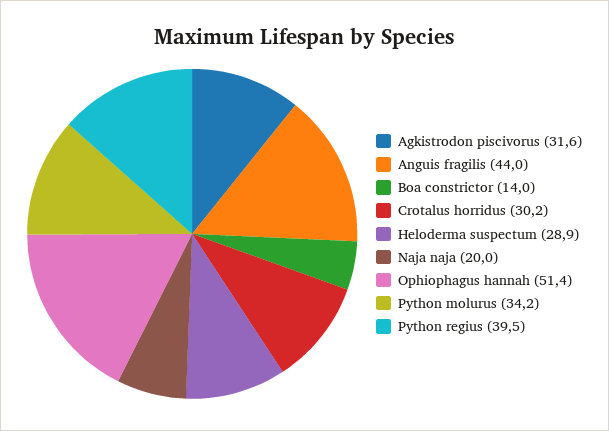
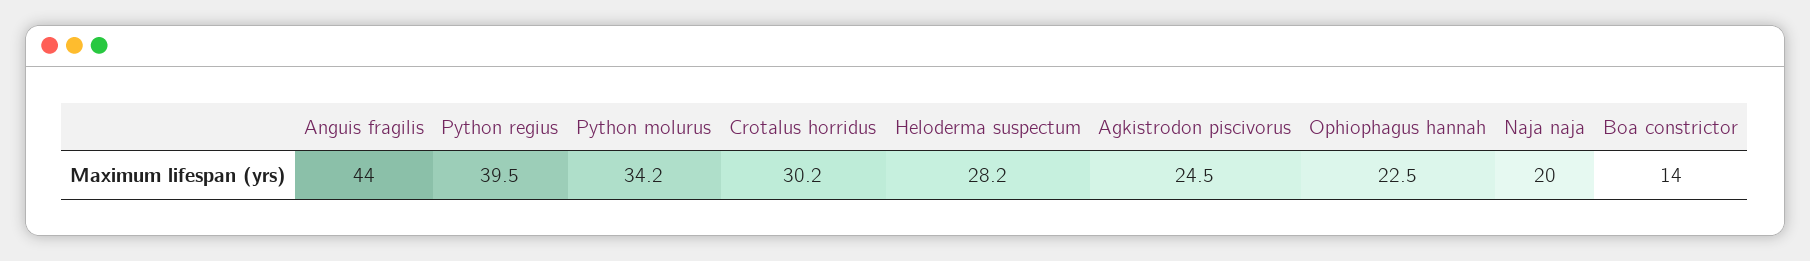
Agkistrodon piscivorus: 31.6 -> 24.5
Heloderma suspectum: 28.9 -> 28.2
Ophiophagus hannah: 51.4 -> 22.5

